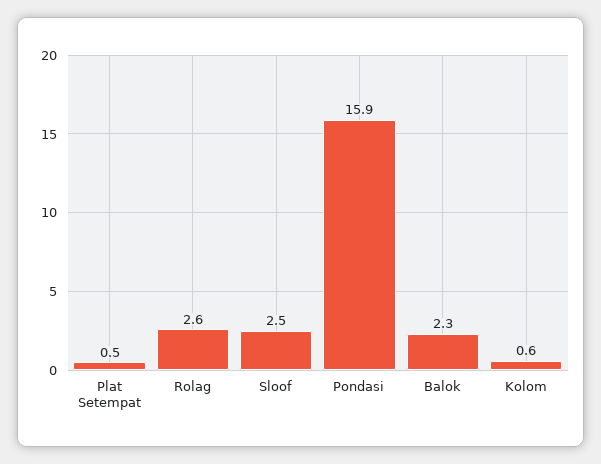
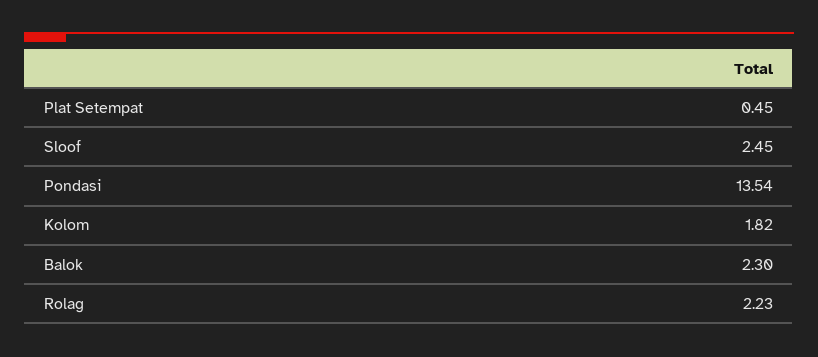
Rolag: 2.6 -> 2.23
Pondasi: 15.9 -> 13.54
Kolom: 0.6 -> 1.82

